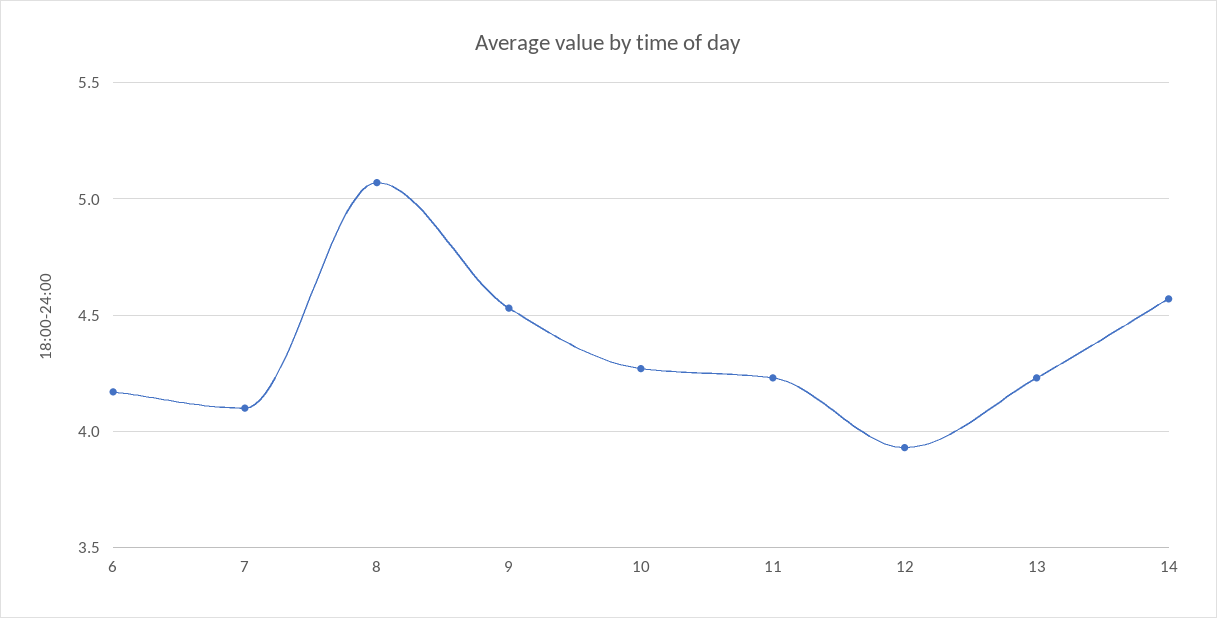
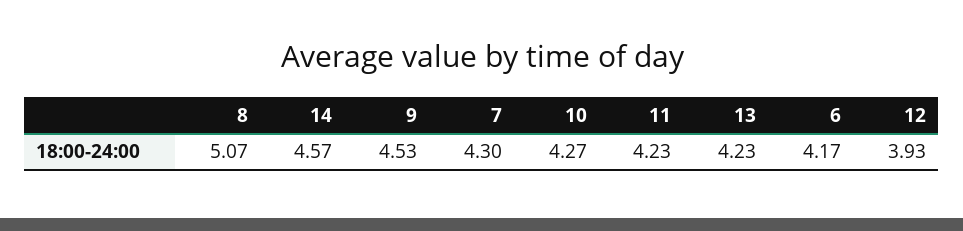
7: 4.1 -> 4.3

